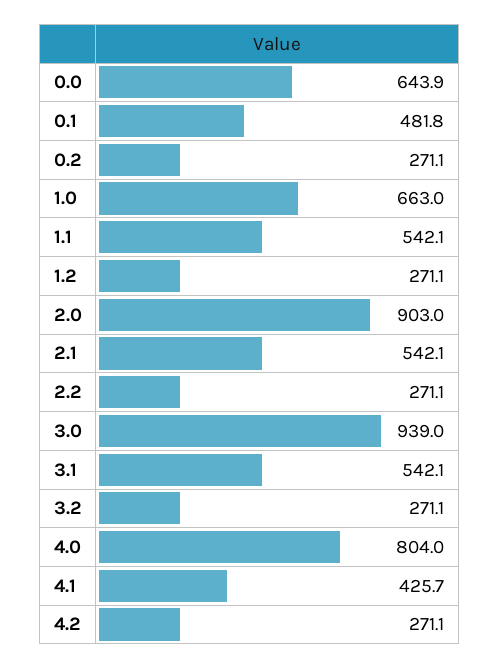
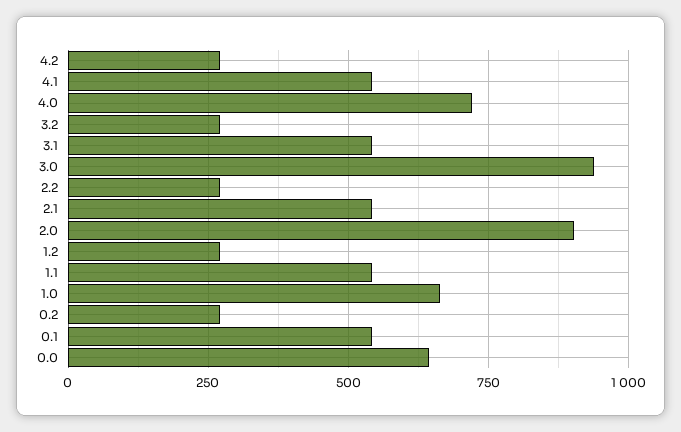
0.1: 481.8 -> 550
4.0: 804 -> 725
4.1: 425.7 -> 550

